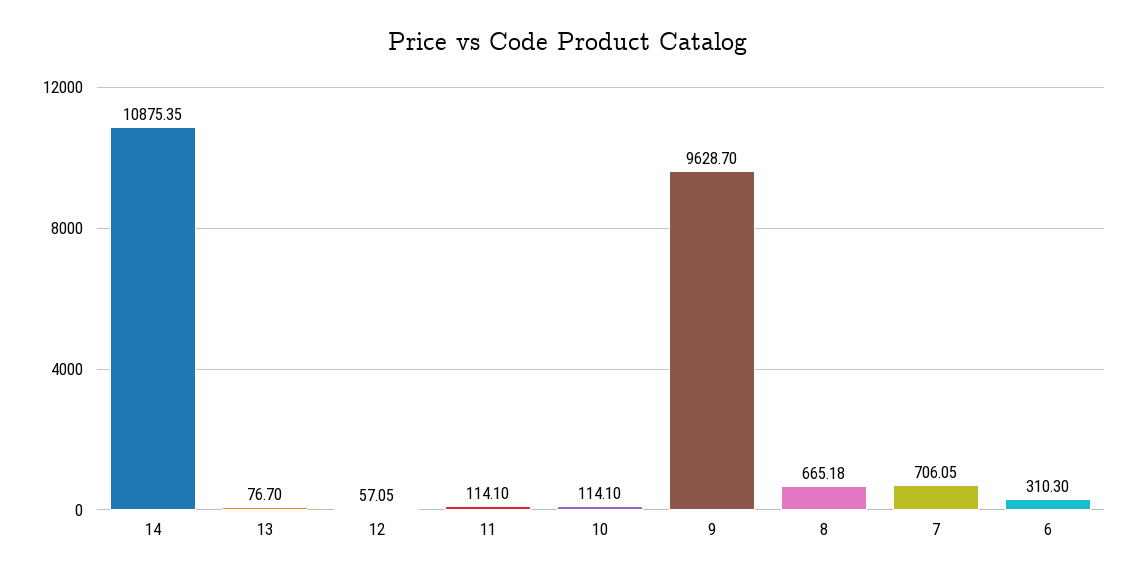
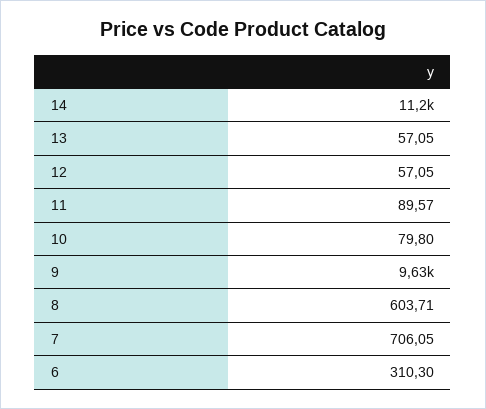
14: 10875.35 -> 11200
13: 76.7 -> 57.05
11: 114.1 -> 89.57
10: 114.1 -> 79.8
8: 665.18 -> 603.71

